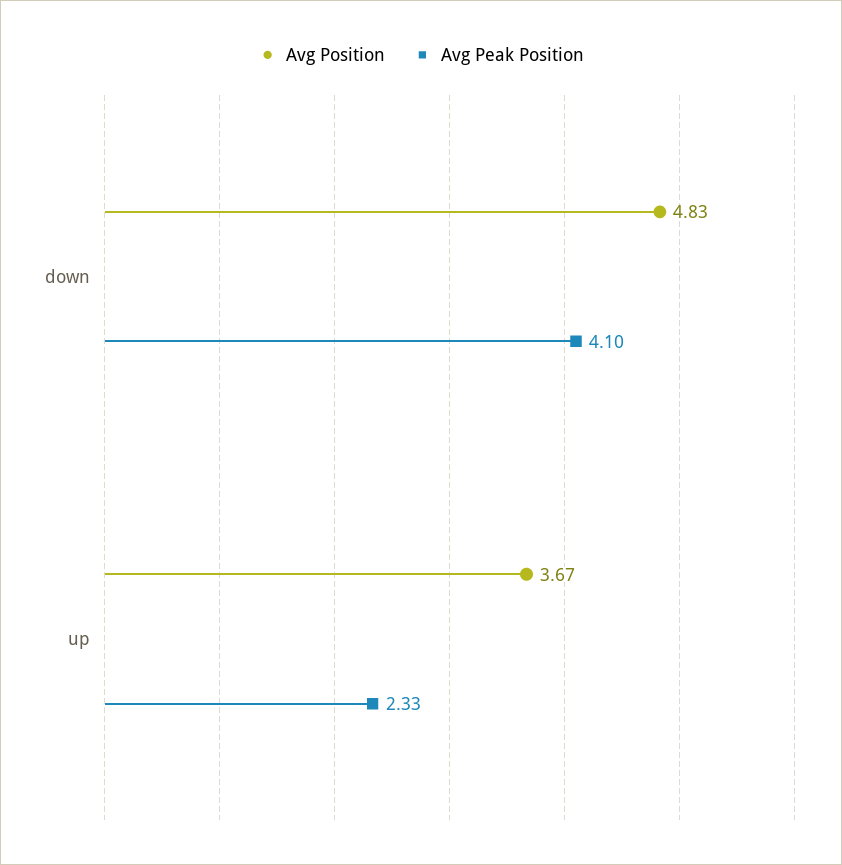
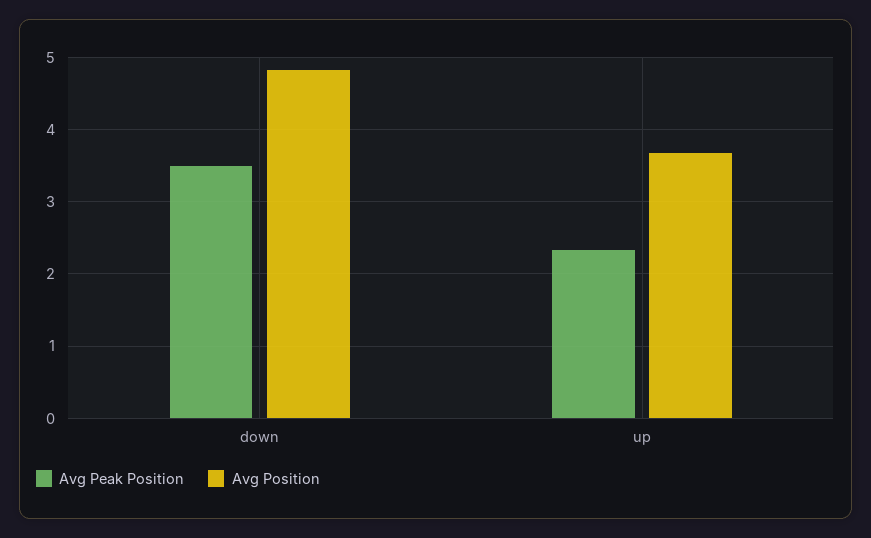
Avg Peak Position, down: 4.1 -> 3.5

